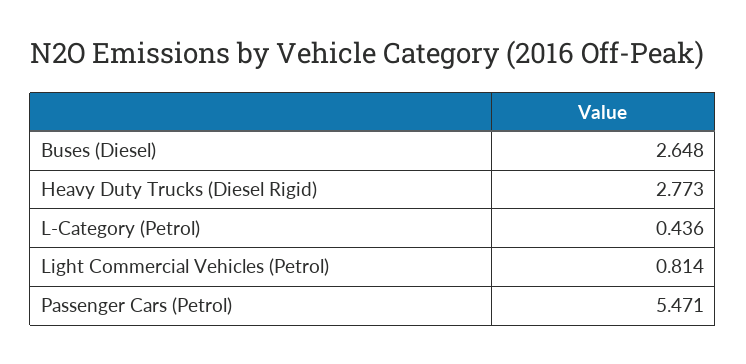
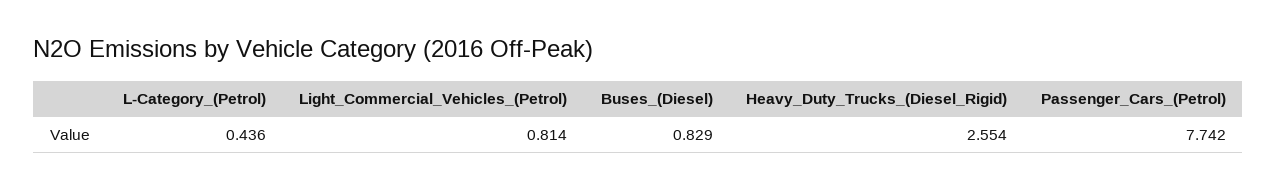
Buses (Diesel): 2.648 -> 0.829
Heavy Duty Trucks (Diesel Rigid): 2.773 -> 2.554
Passenger Cars (Petrol): 5.471 -> 7.742

